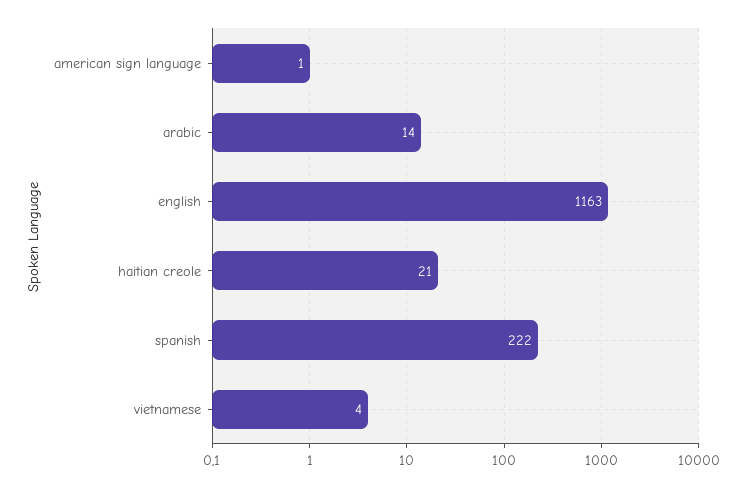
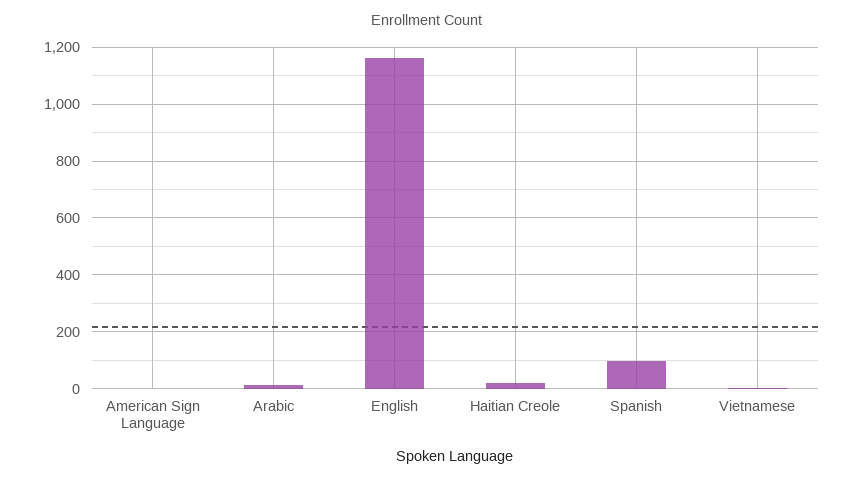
spanish: 222 -> 100

